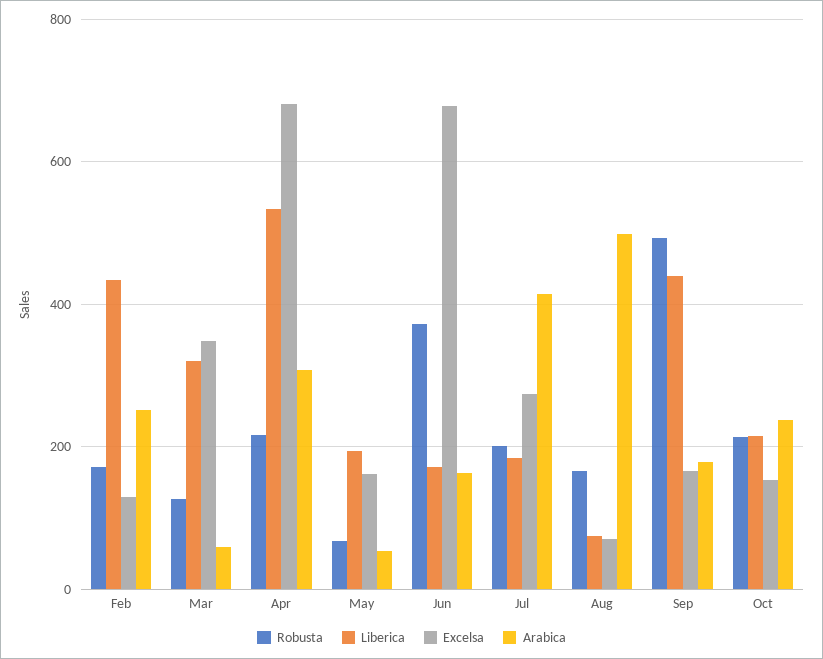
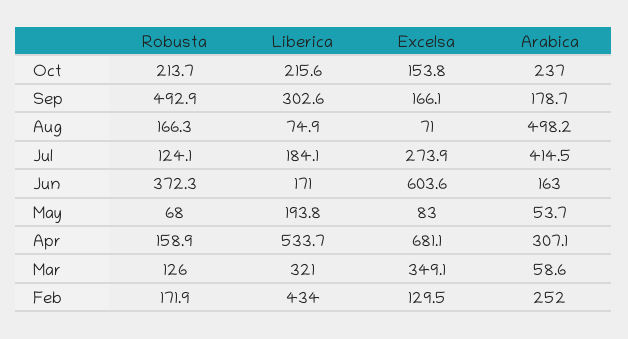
Robusta, Apr: 220 -> 158.9
Excelsa, May: 160 -> 83
Excelsa, Jun: 680 -> 603.6
Robusta, Jul: 200 -> 124.1
Liberica, Sep: 440 -> 302.6

